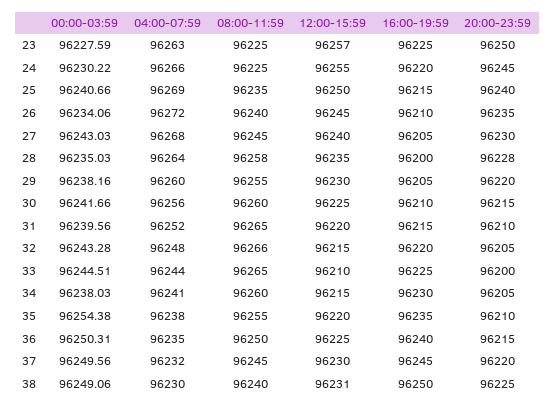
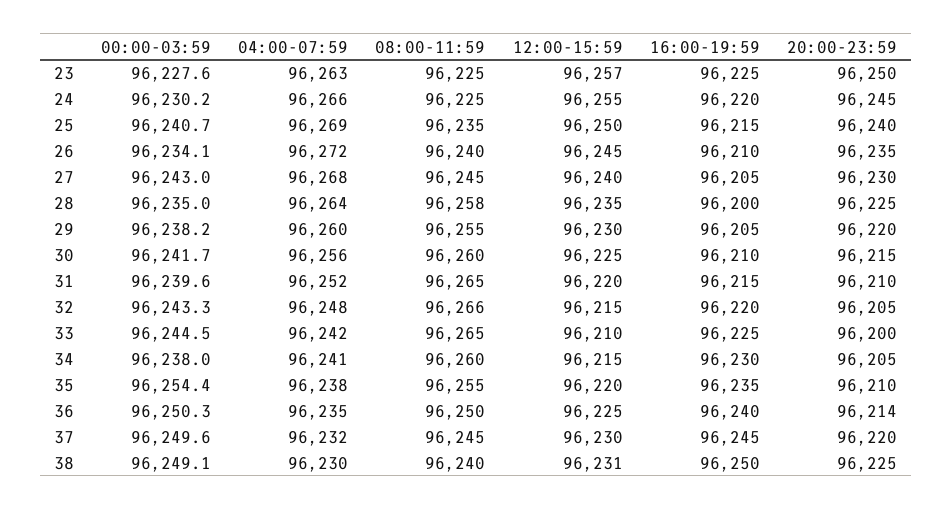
20:00-23:59, 28: 96228 -> 96225
04:00-07:59, 33: 96244 -> 96242
20:00-23:59, 36: 96215 -> 96214

